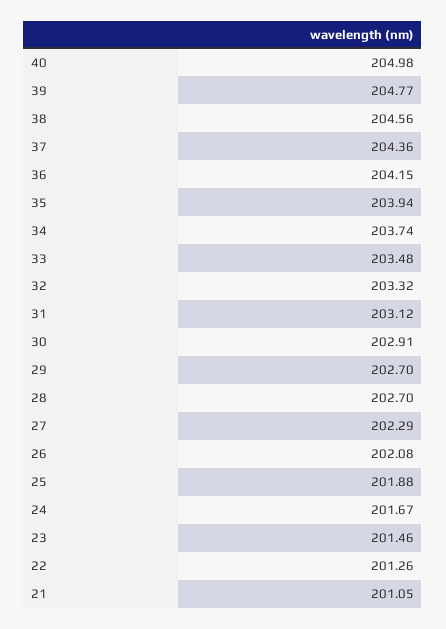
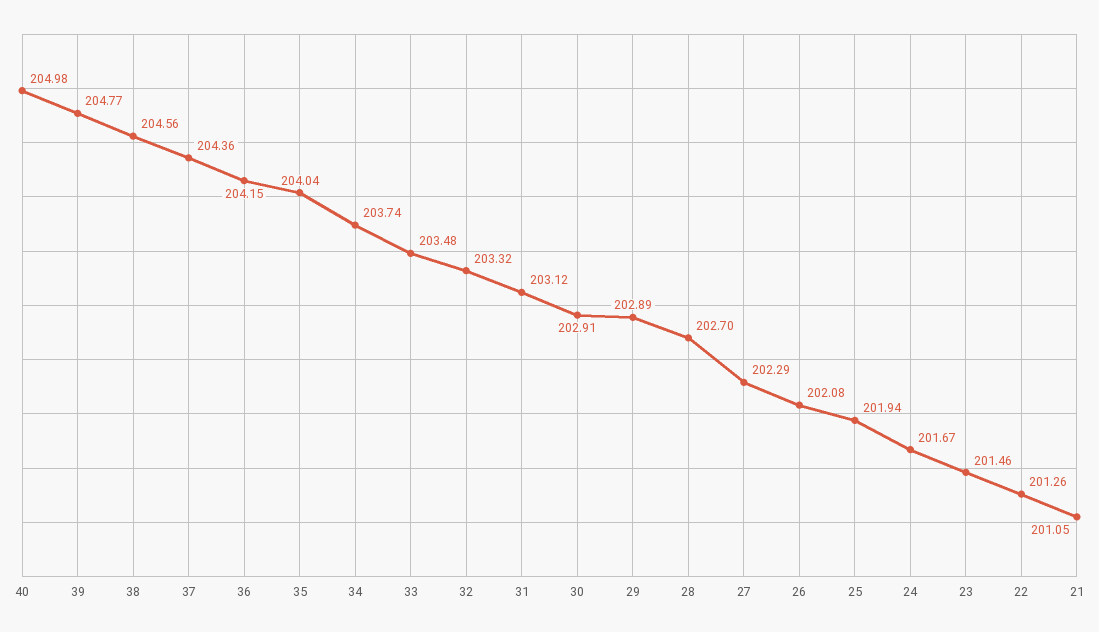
35: 203.94 -> 204.04
29: 202.7 -> 202.89
25: 201.88 -> 201.94

